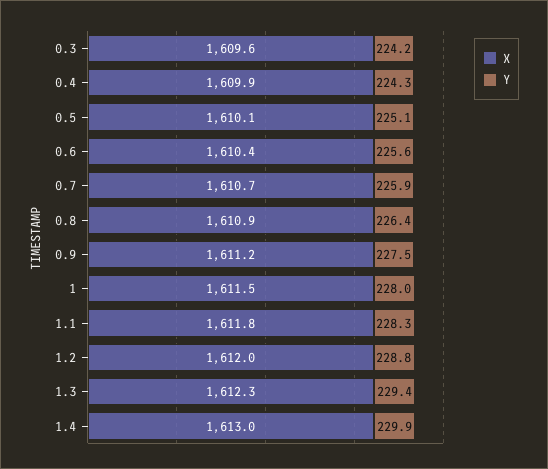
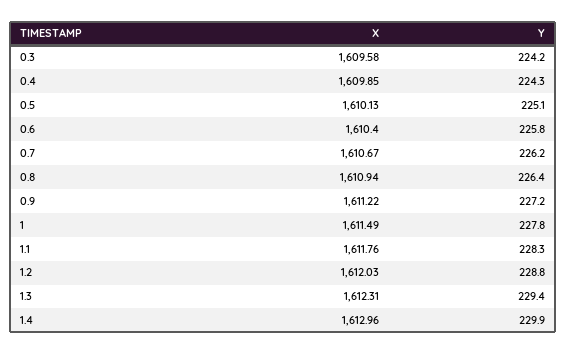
Y, 0.6: 225.6 -> 225.8
Y, 0.7: 225.9 -> 226.2
Y, 0.9: 227.5 -> 227.2
Y, 1: 228 -> 227.8

